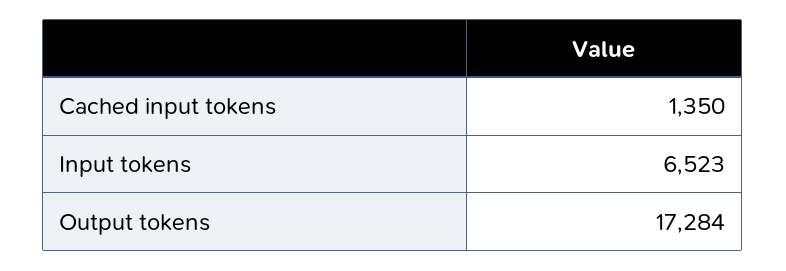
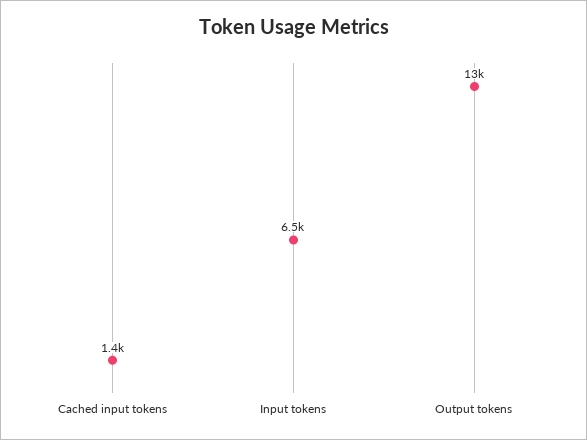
Output tokens: 17284 -> 13000

